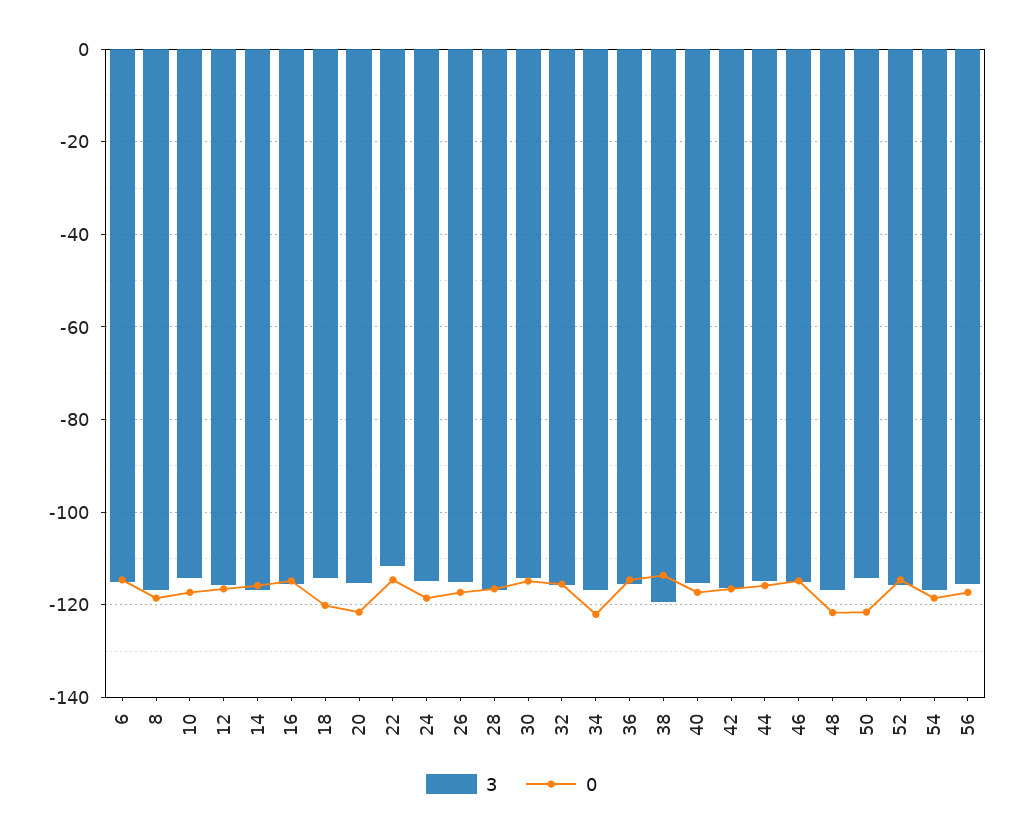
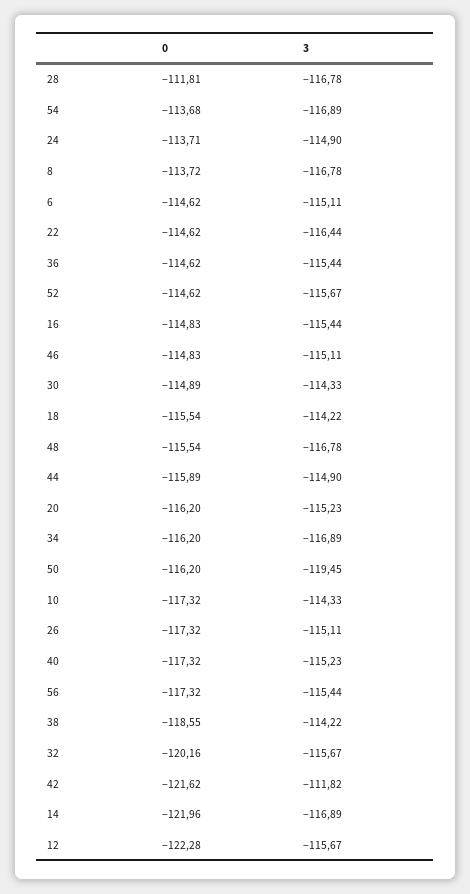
0, 8: -118 -> -113.72
0, 12: -116 -> -122.28
0, 14: -116 -> -121.96
0, 18: -120 -> -115.54
0, 20: -122 -> -116.2
3, 22: -112 -> -116.44
0, 24: -118 -> -113.71
0, 28: -116 -> -111.81
0, 32: -116 -> -120.16
0, 34: -122 -> -116.2
3, 38: -120 -> -114.22
0, 38: -114 -> -118.55
3, 42: -116 -> -111.82
0, 42: -116 -> -121.62
0, 48: -122 -> -115.54
3, 50: -114 -> -119.45
0, 50: -122 -> -116.2
0, 54: -118 -> -113.68

